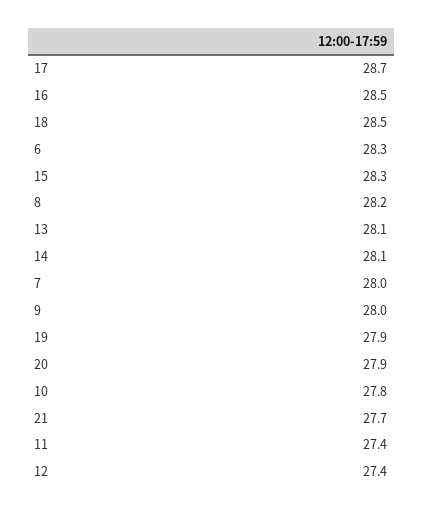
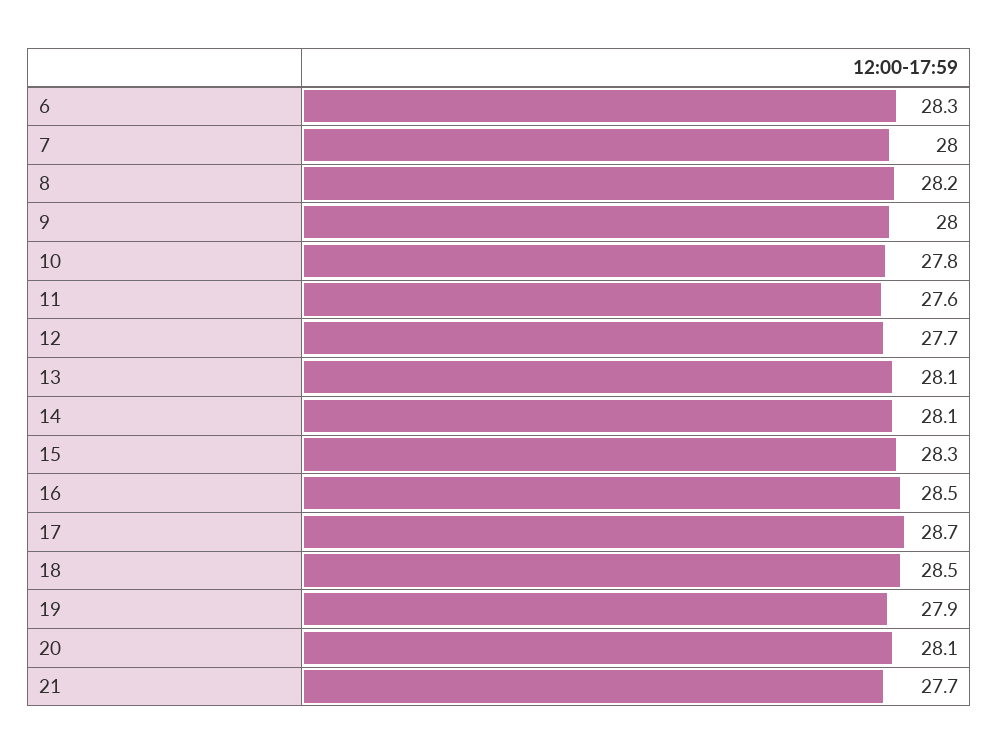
20: 27.9 -> 28.1
11: 27.4 -> 27.6
12: 27.4 -> 27.7

